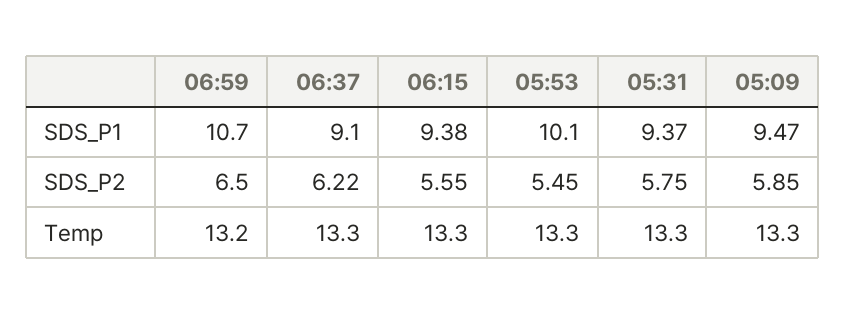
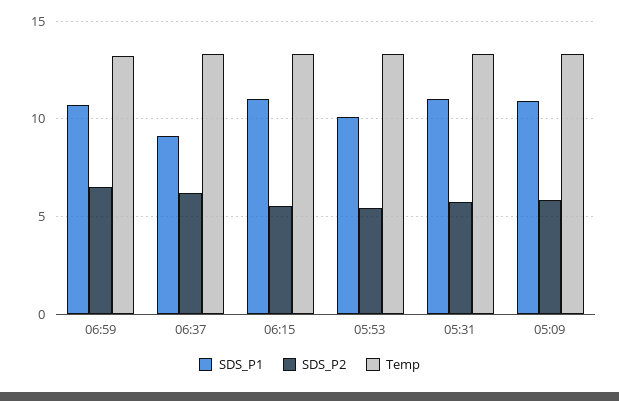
SDS_P1, 06:15: 9.38 -> 11
SDS_P1, 05:31: 9.37 -> 11
SDS_P1, 05:09: 9.47 -> 11

